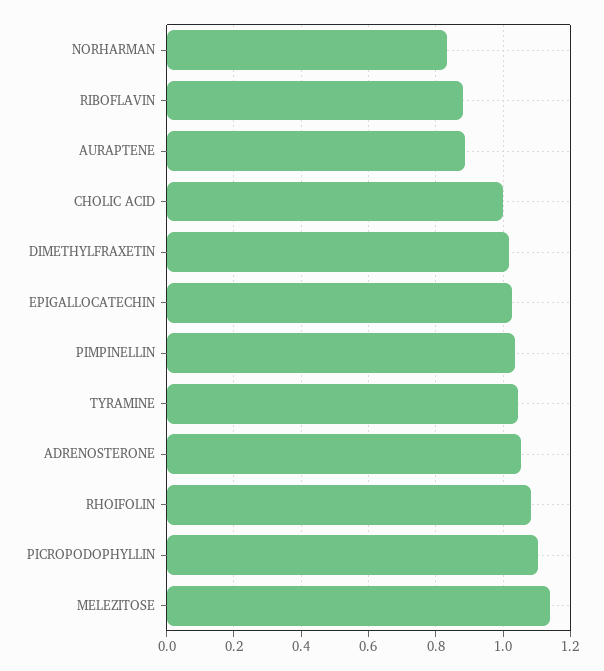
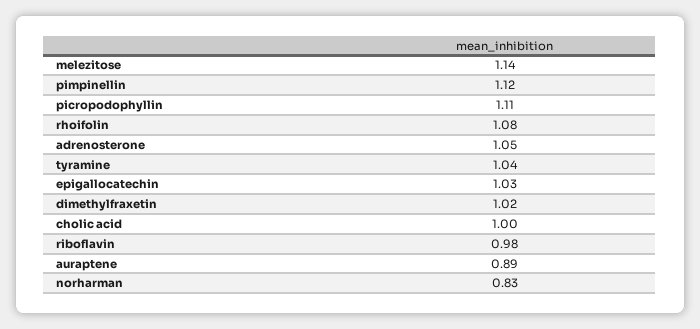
RIBOFLAVIN: 0.88 -> 0.98
PIMPINELLIN: 1.04 -> 1.12

